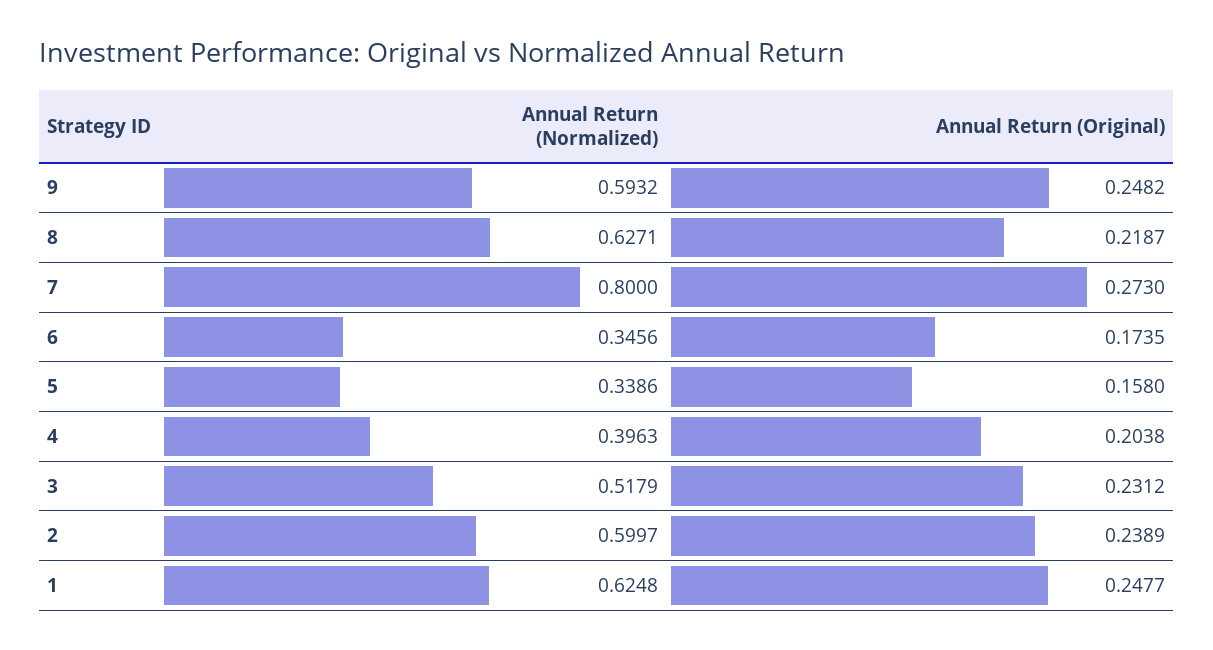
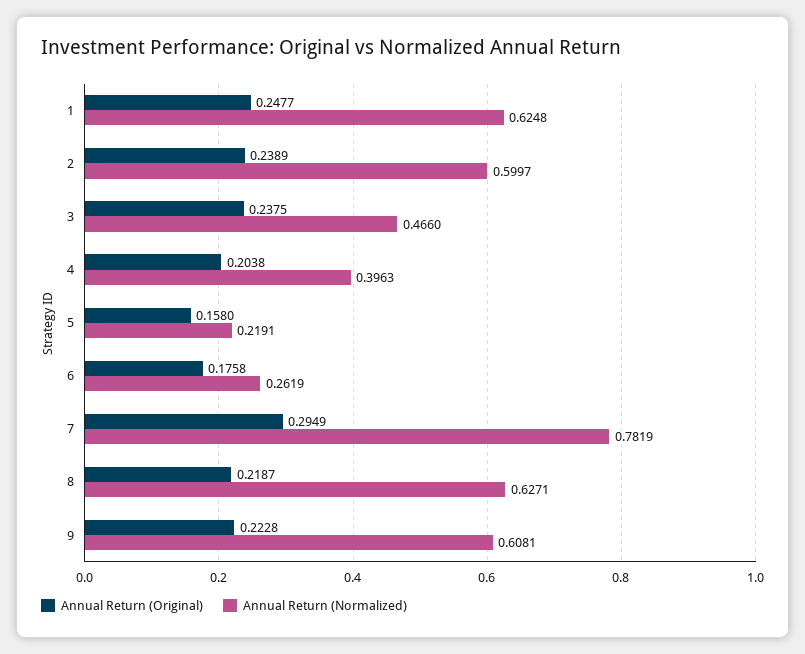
Annual Return (Normalized), 9: 0.5932 -> 0.6081
Annual Return (Original), 9: 0.2482 -> 0.2228
Annual Return (Normalized), 7: 0.8 -> 0.7819
Annual Return (Original), 7: 0.273 -> 0.2949
Annual Return (Normalized), 6: 0.3456 -> 0.2619
Annual Return (Original), 6: 0.1735 -> 0.1758
Annual Return (Normalized), 5: 0.3386 -> 0.2191
Annual Return (Normalized), 3: 0.5179 -> 0.466
Annual Return (Original), 3: 0.2312 -> 0.2375

